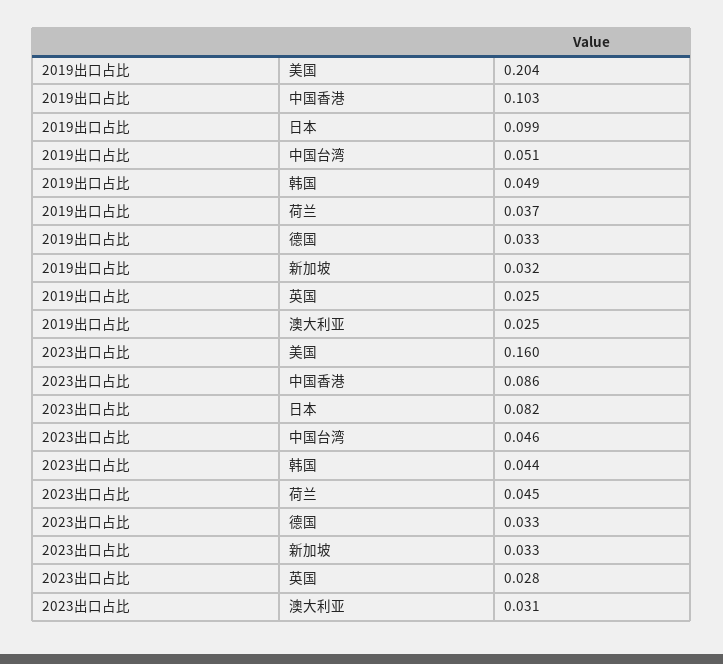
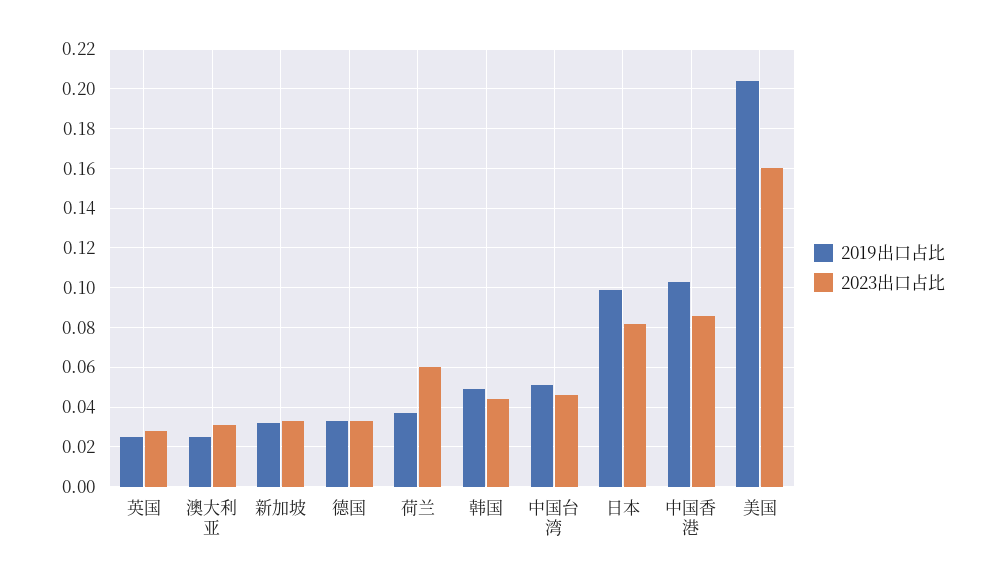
2023出口占比, 荷兰: 0.045 -> 0.06

